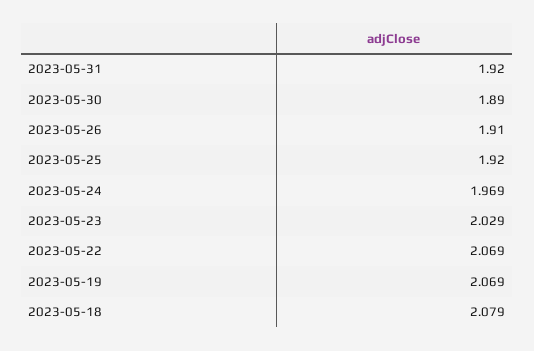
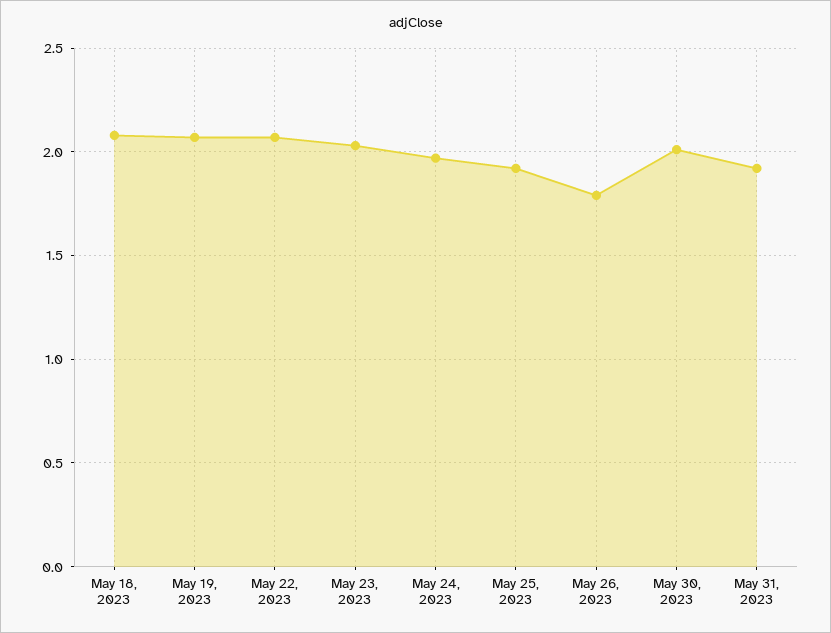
2023-05-30: 1.89 -> 2
2023-05-26: 1.91 -> 1.8

